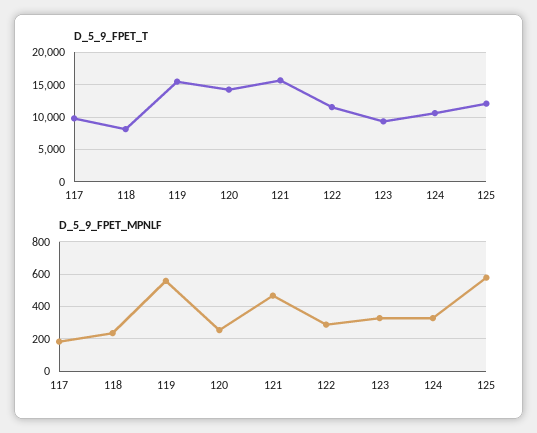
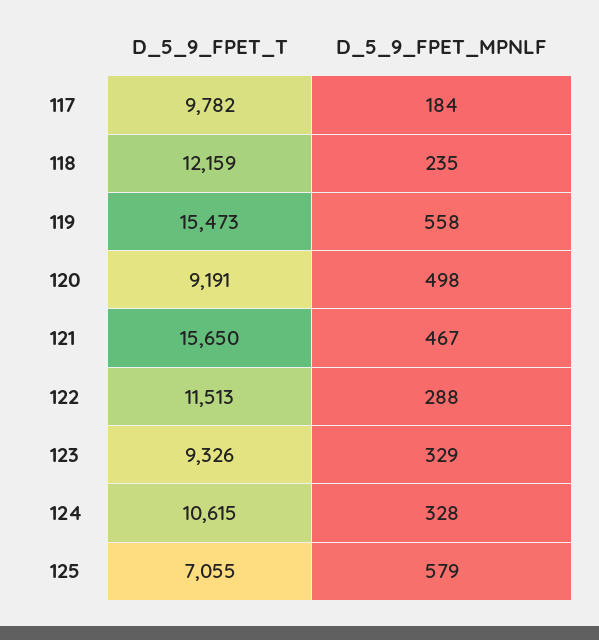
D_5_9_FPET_T, 118: 8000 -> 12159
D_5_9_FPET_T, 120: 14000 -> 9191
D_5_9_FPET_T, 125: 12000 -> 7055
D_5_9_FPET_MPNLF, 120: 250 -> 498

